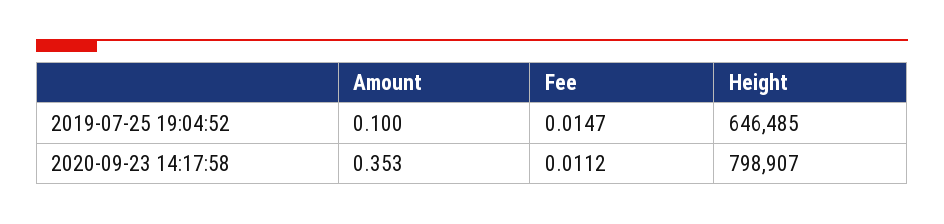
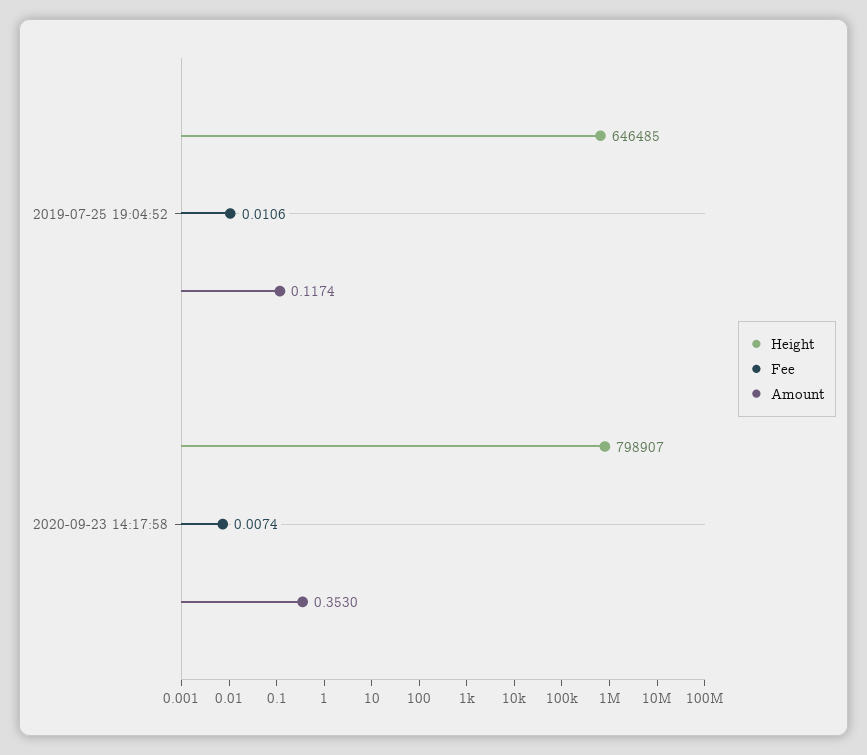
Amount, 2019-07-25 19:04:52: 0.1 -> 0.1174
Fee, 2019-07-25 19:04:52: 0.0147 -> 0.0106
Fee, 2020-09-23 14:17:58: 0.0112 -> 0.0074

